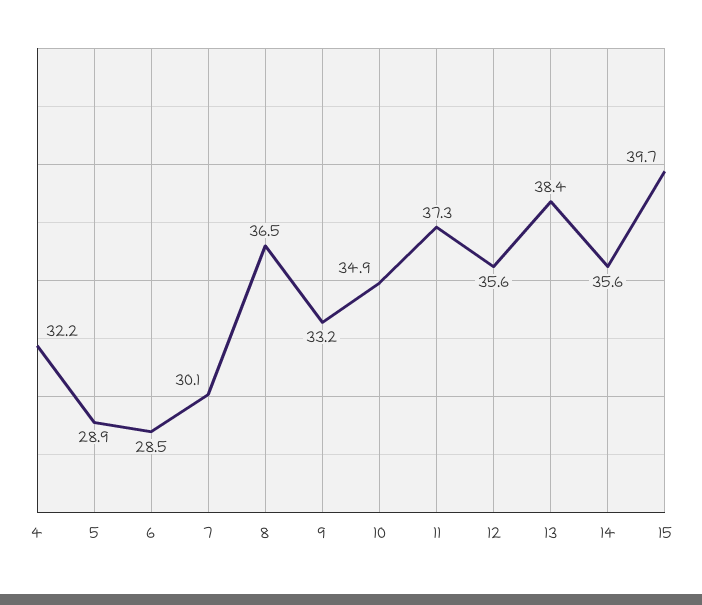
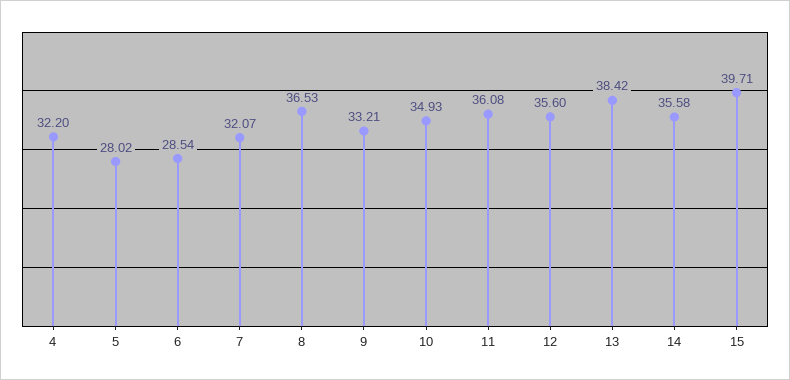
5: 28.9 -> 28.02
7: 30.1 -> 32.07
11: 37.3 -> 36.08

